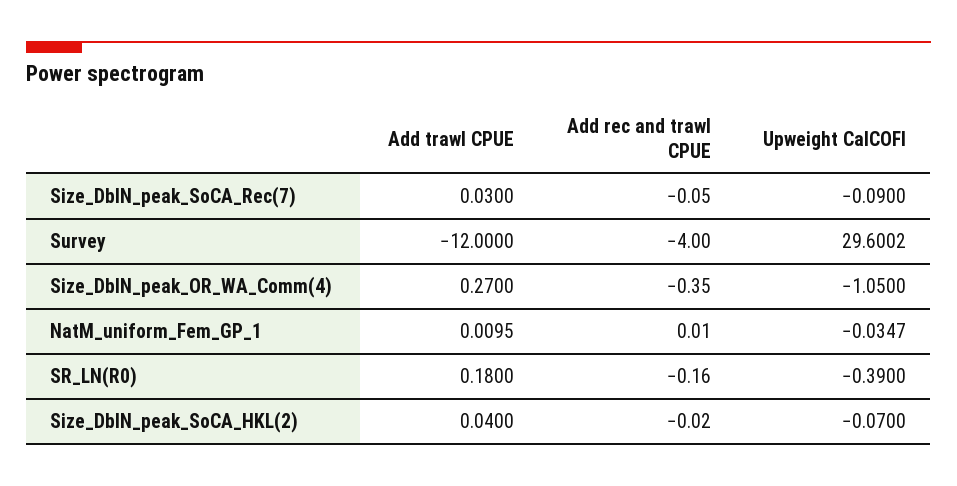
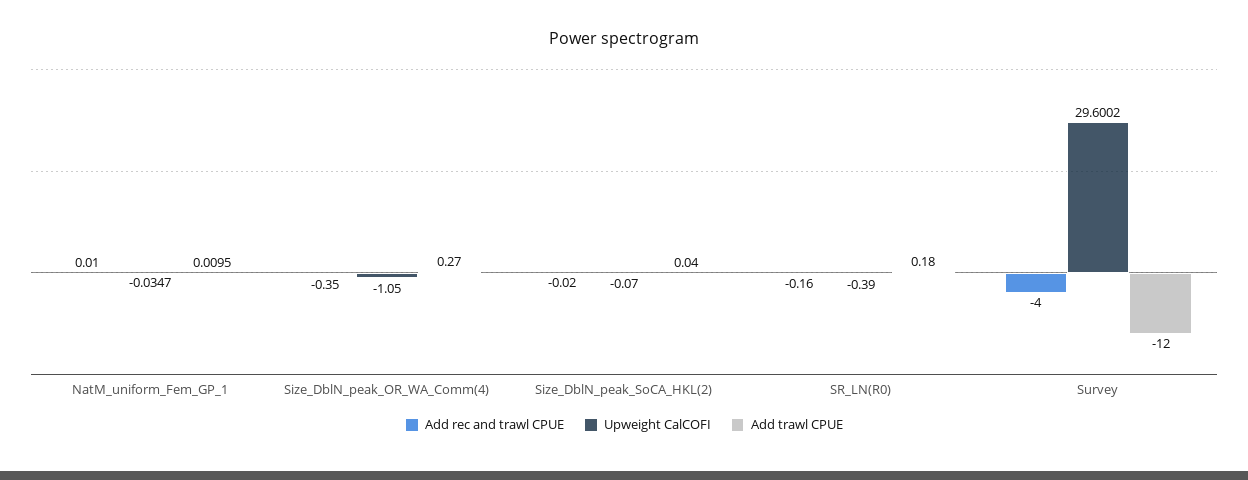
Add trawl CPUE, Size_DblN_peak_SoCA_Rec(7): 0.03 -> none
Add rec and trawl CPUE, Size_DblN_peak_SoCA_Rec(7): -0.05 -> none
Upweight CalCOFI, Size_DblN_peak_SoCA_Rec(7): -0.09 -> none

